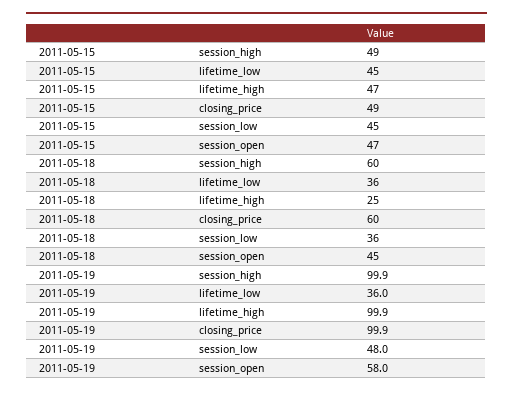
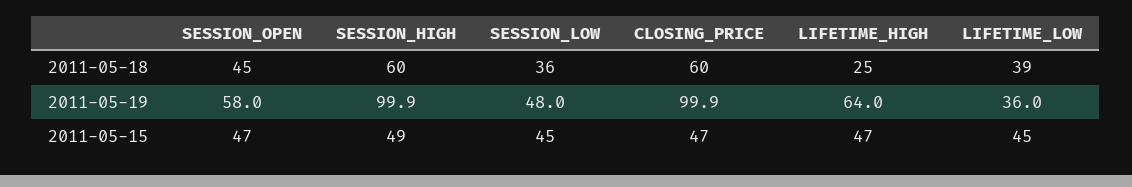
2011-05-15, closing_price: 49 -> 47
2011-05-18, lifetime_low: 36 -> 39
2011-05-19, lifetime_high: 99.9 -> 64

